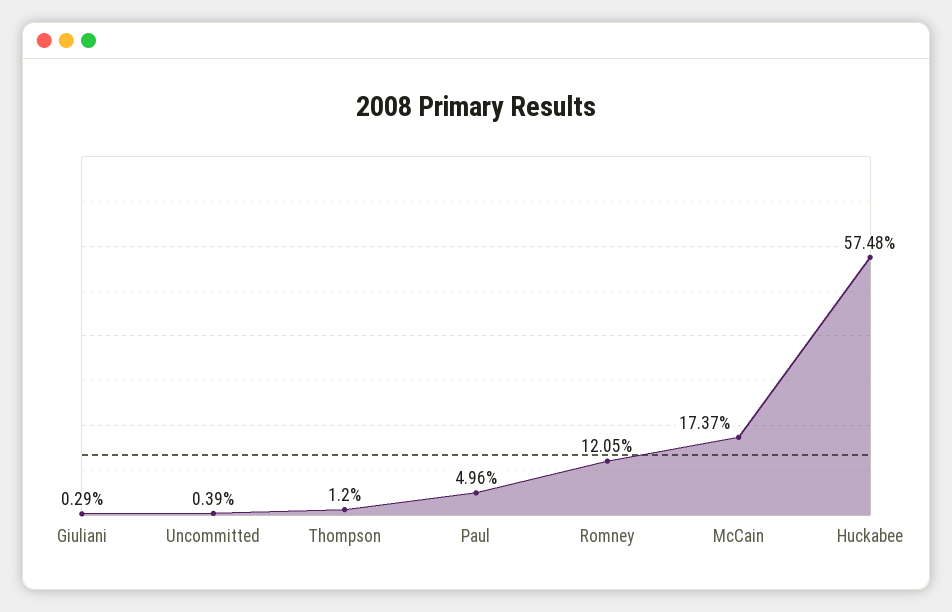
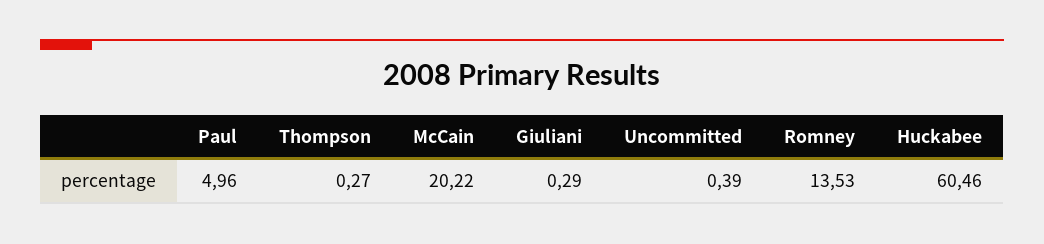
Thompson: 1.2 -> 0.27
Romney: 12.05 -> 13.53
McCain: 17.37 -> 20.22
Huckabee: 57.48 -> 60.46

